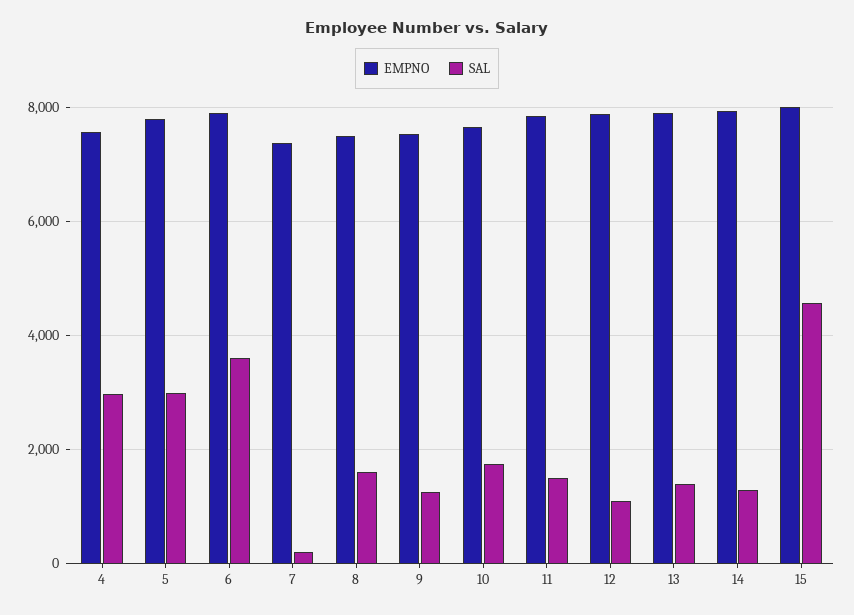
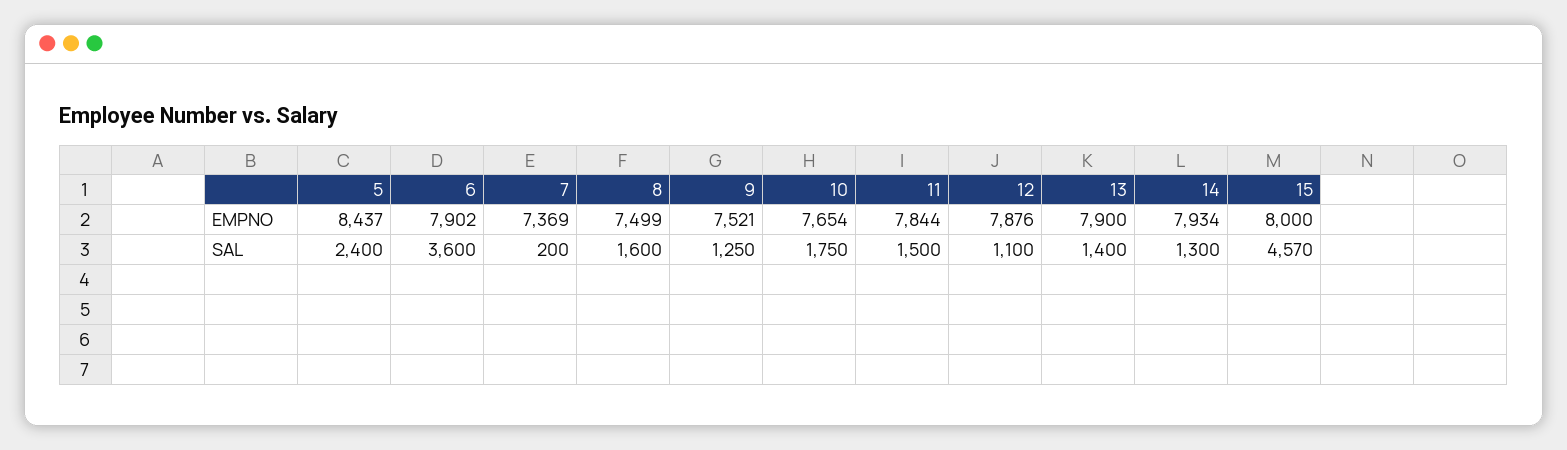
EMPNO, 4: 7600 -> none
SAL, 4: 3000 -> none
EMPNO, 5: 7800 -> 8437
SAL, 5: 3000 -> 2400

